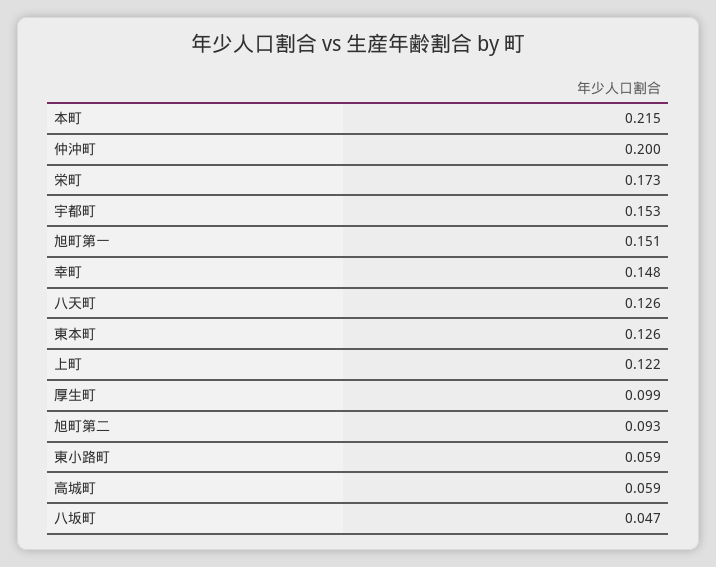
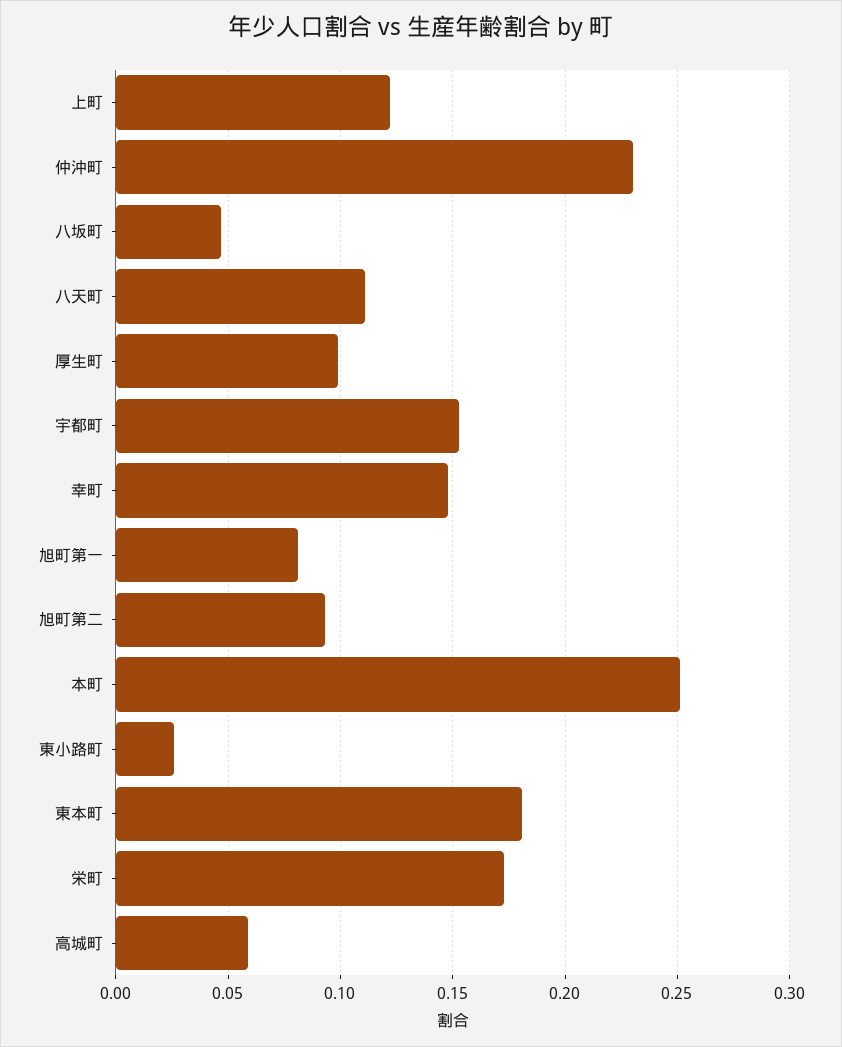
本町: 0.215 -> 0.25
仲沖町: 0.2 -> 0.23
旭町第一: 0.151 -> 0.08
八天町: 0.126 -> 0.11
東本町: 0.126 -> 0.18
東小路町: 0.059 -> 0.025

